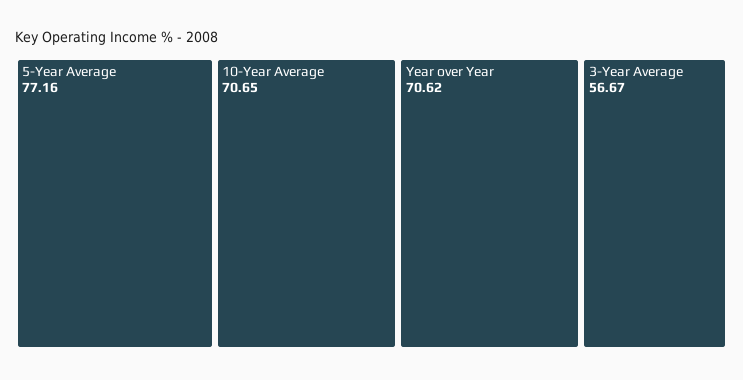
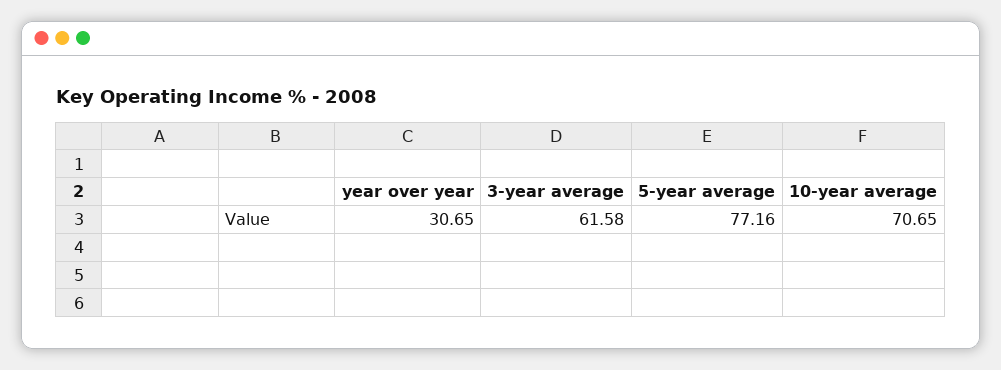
Year over Year: 70.62 -> 30.65
3-Year Average: 56.67 -> 61.58

